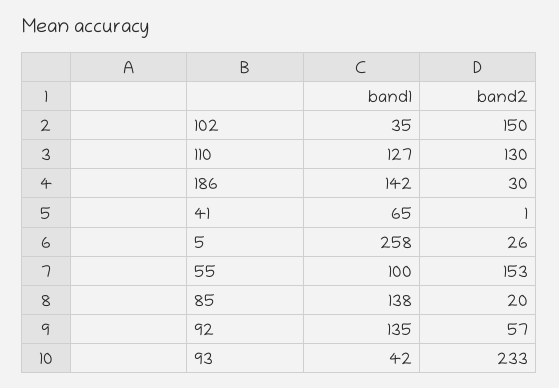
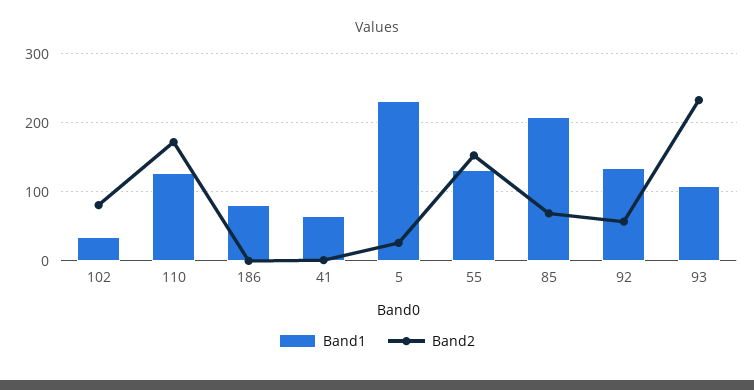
band2, 102: 150 -> 80
band2, 110: 130 -> 170
band1, 186: 142 -> 80
band2, 186: 30 -> 0
band1, 5: 258 -> 230
band1, 55: 100 -> 130
band1, 85: 138 -> 210
band2, 85: 20 -> 70
band1, 93: 42 -> 110

